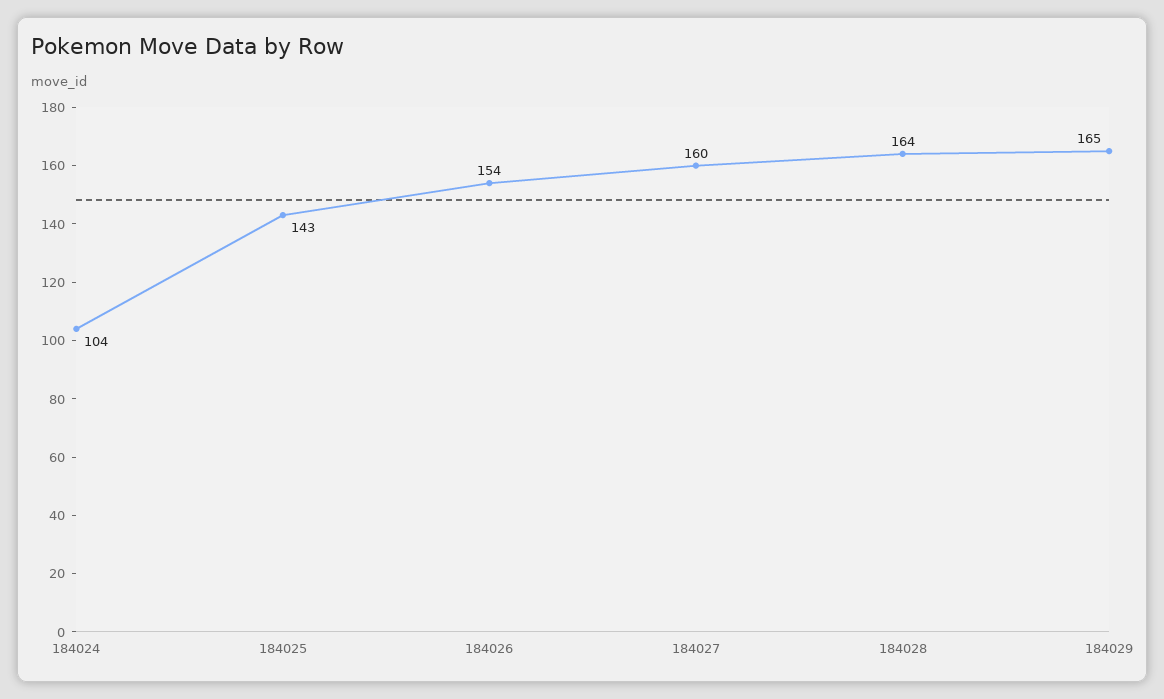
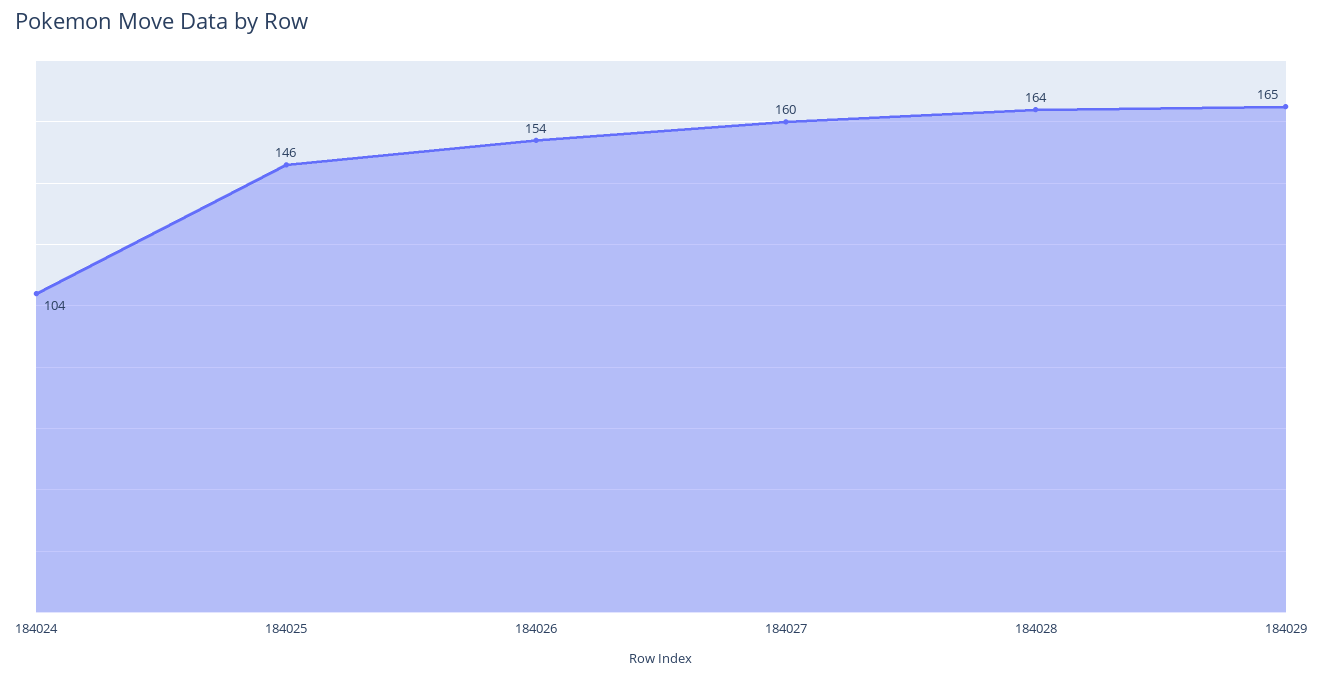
184025: 143 -> 146

